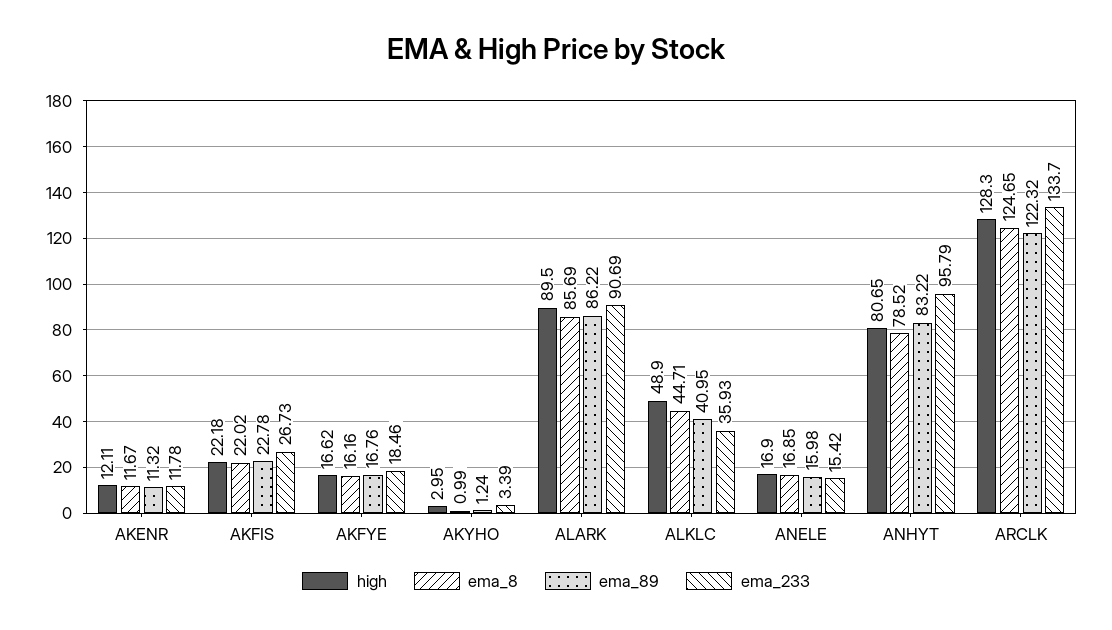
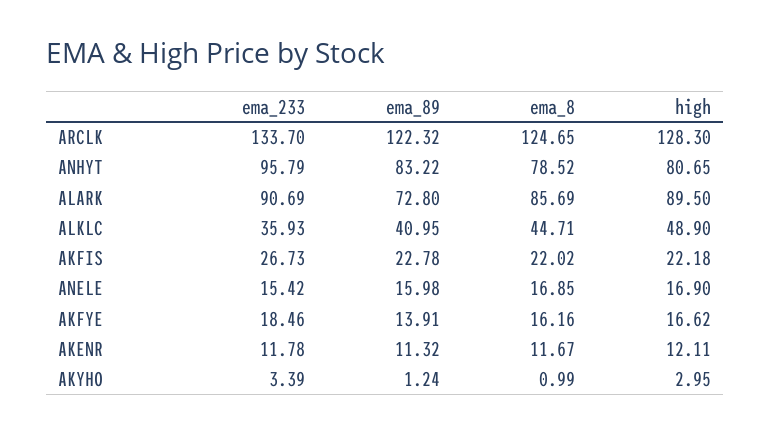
ema_89, AKFYE: 16.76 -> 13.91
ema_89, ALARK: 86.22 -> 72.8

